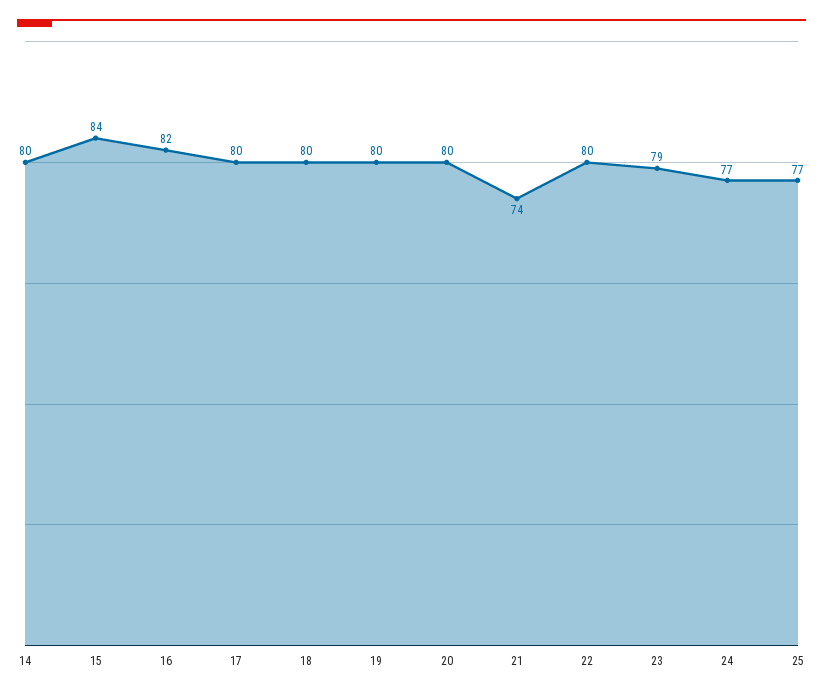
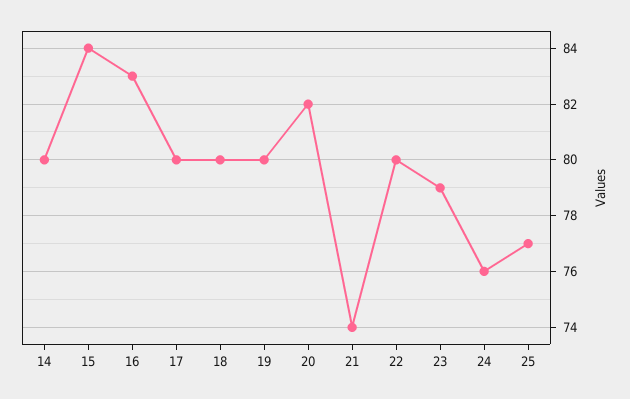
16: 82 -> 83
20: 80 -> 82
24: 77 -> 76

